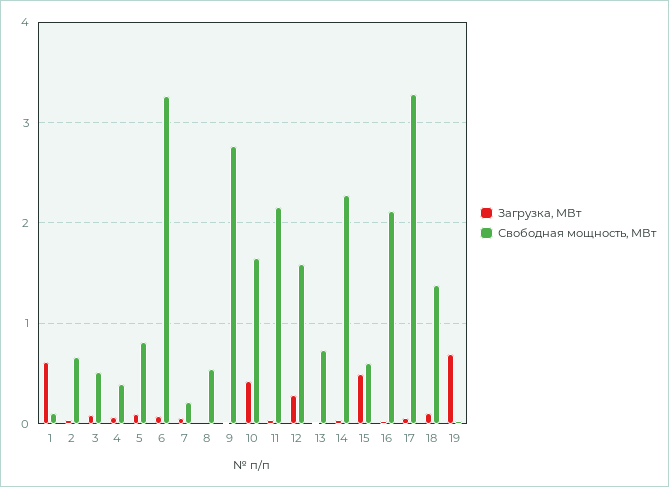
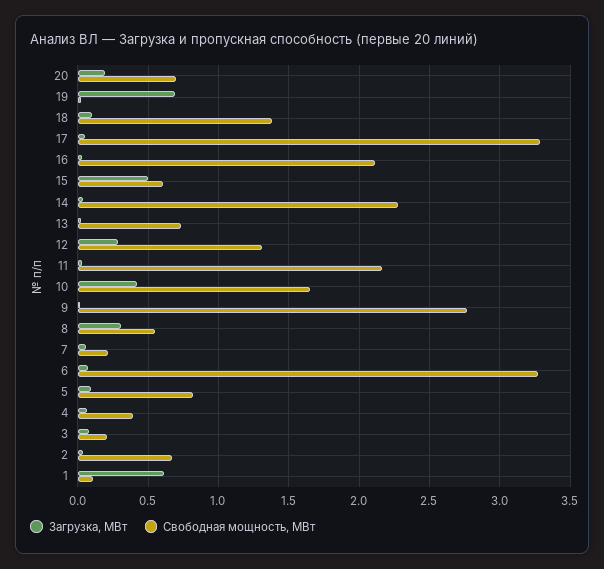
Свободная мощность, МВт, 3: 0.5 -> 0.2
Загрузка, МВт, 8: 0 -> 0.3
Свободная мощность, МВт, 12: 1.6 -> 1.3
Загрузка, МВт, 20: none -> 0.2
Свободная мощность, МВт, 20: none -> 0.7

